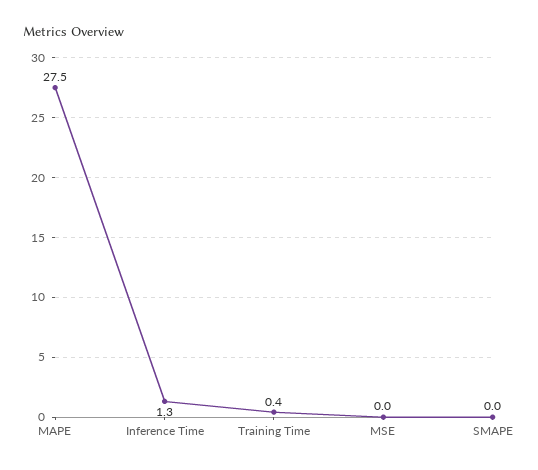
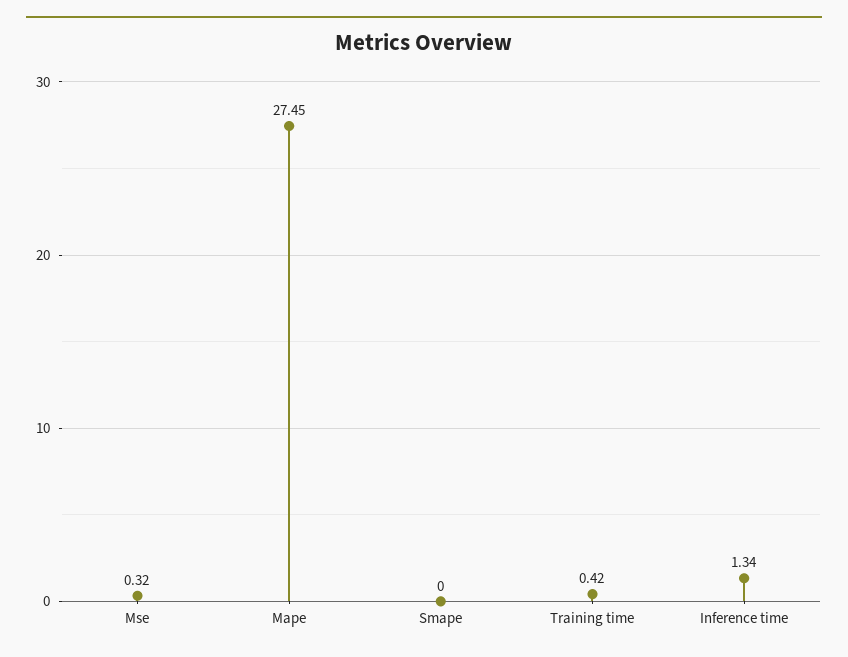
MSE: 0 -> 0.32

